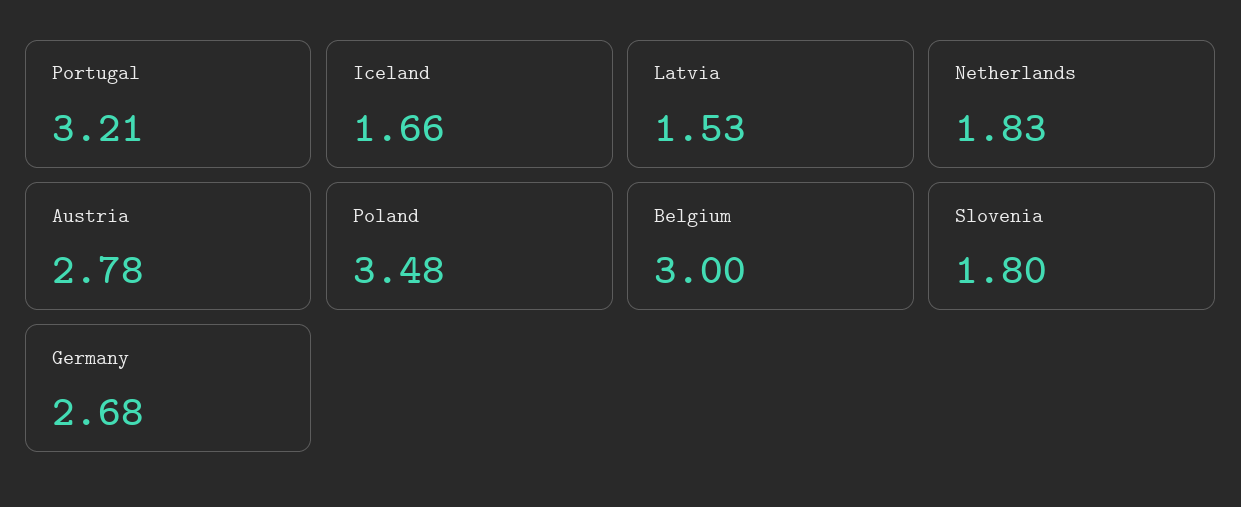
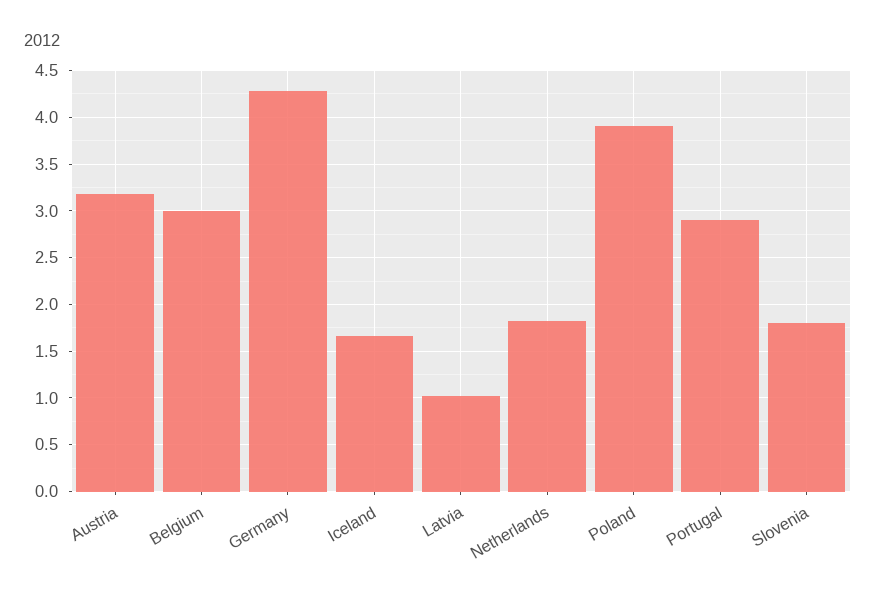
Portugal: 3.21 -> 2.9
Latvia: 1.53 -> 1
Austria: 2.78 -> 3.2
Poland: 3.48 -> 3.9
Germany: 2.68 -> 4.3

